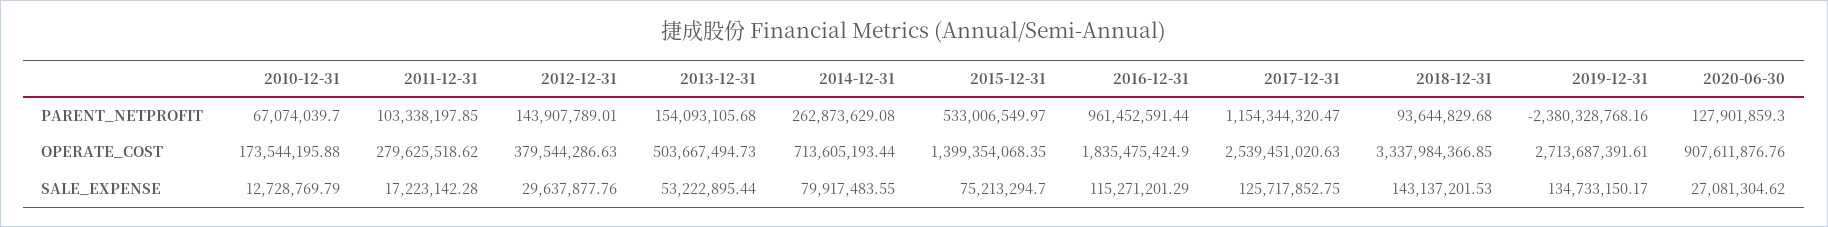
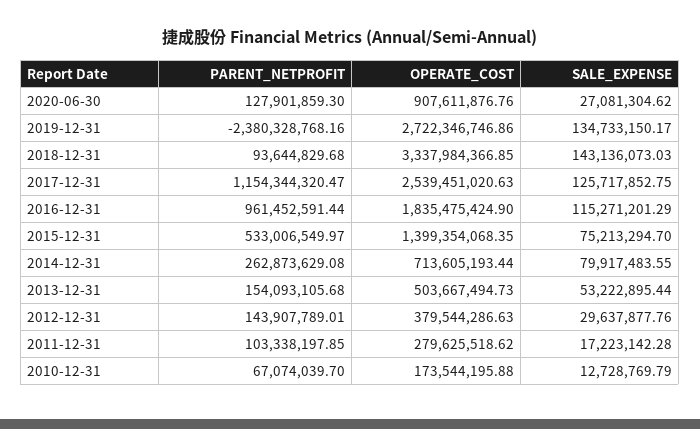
2019-12-31, OPERATE_COST: 2713687391.61 -> 2722346746.86
2018-12-31, SALE_EXPENSE: 143137201.53 -> 143136073.03

